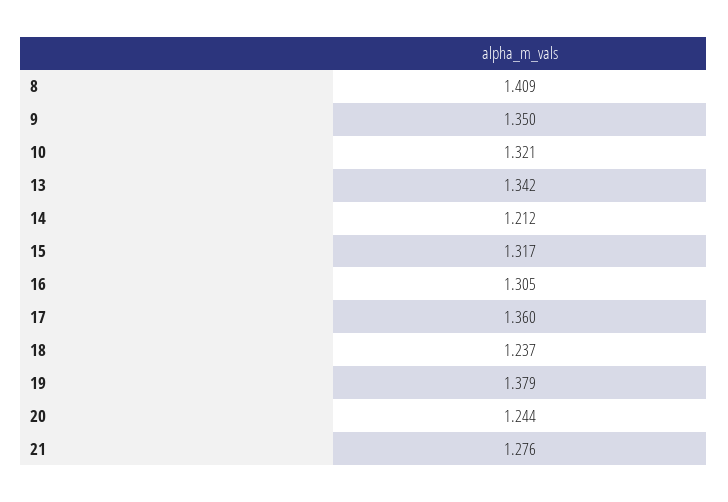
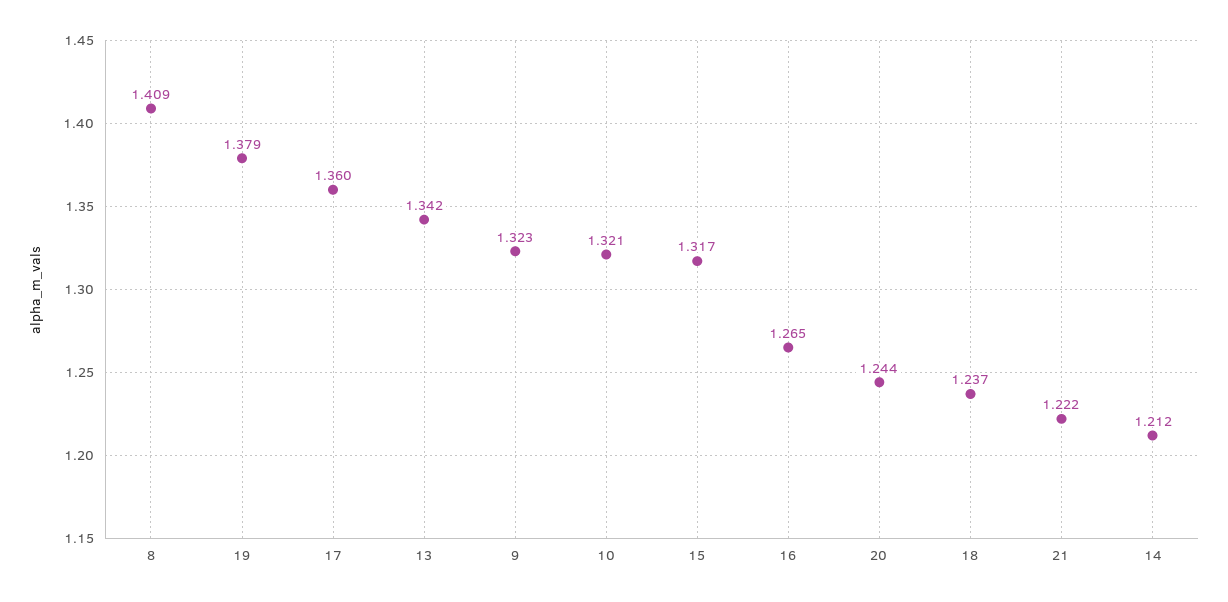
9: 1.35 -> 1.323
16: 1.305 -> 1.265
21: 1.276 -> 1.222

